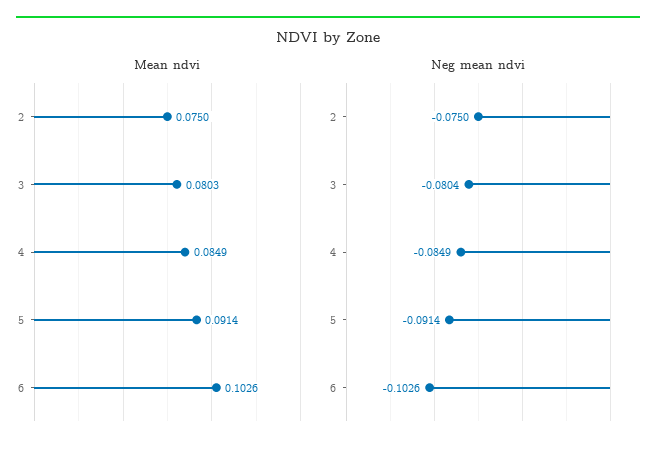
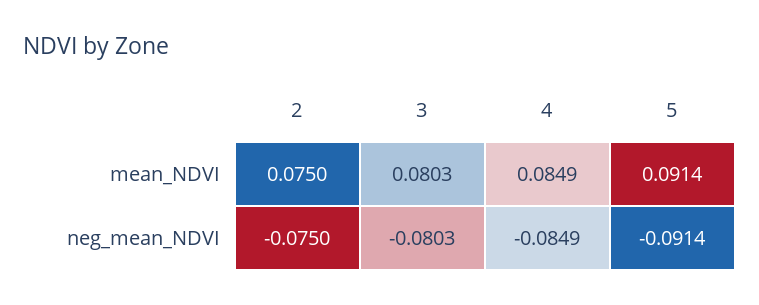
Mean ndvi, 6: 0.1026 -> none
Neg mean ndvi, 3: -0.0804 -> -0.0803
Neg mean ndvi, 6: -0.1026 -> none

